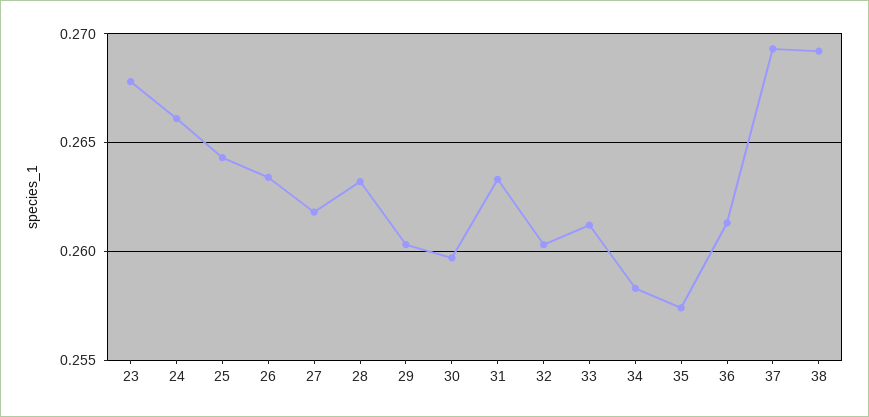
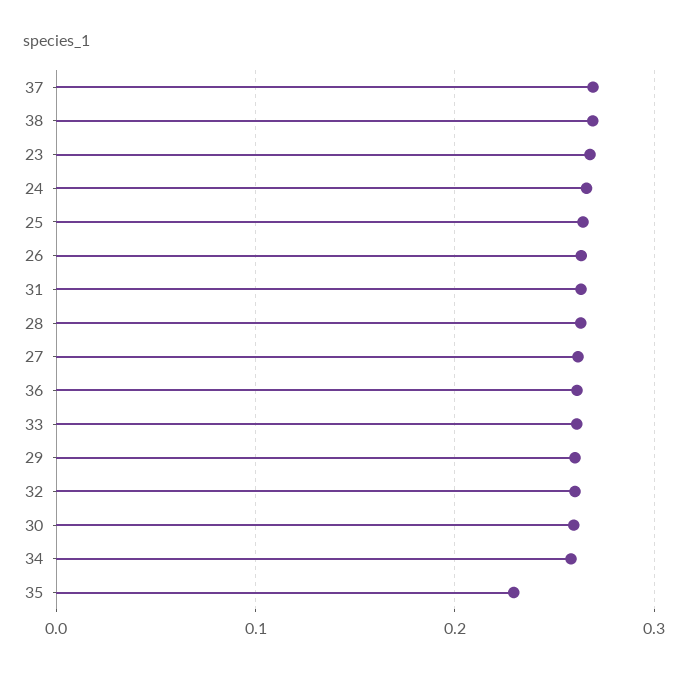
35: 0.2575 -> 0.23

